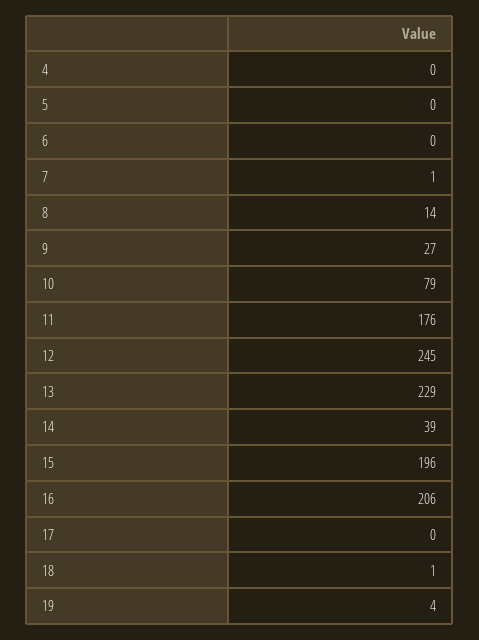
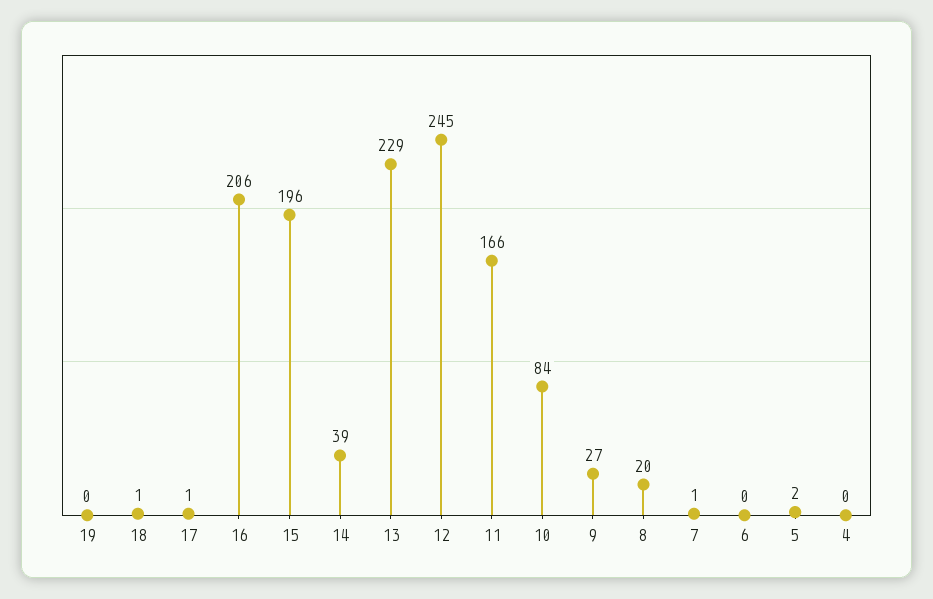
5: 0 -> 2
8: 14 -> 20
10: 79 -> 84
11: 176 -> 166
17: 0 -> 1
19: 4 -> 0

